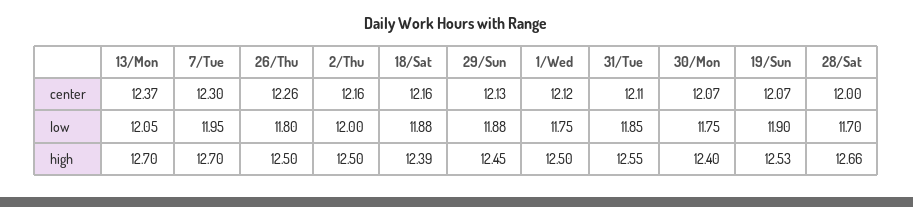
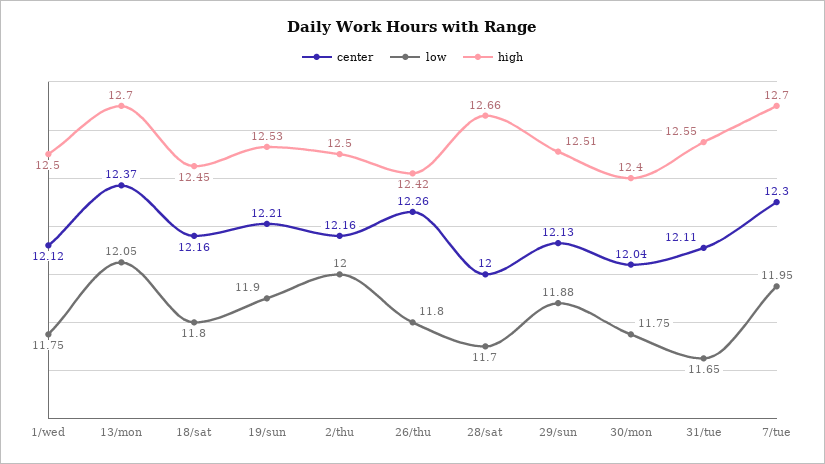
center, 30/Mon: 12.07 -> 12.04
center, 19/Sun: 12.07 -> 12.21
low, 18/Sat: 11.88 -> 11.8
low, 31/Tue: 11.85 -> 11.65
high, 26/Thu: 12.5 -> 12.42
high, 18/Sat: 12.39 -> 12.45
high, 29/Sun: 12.45 -> 12.51

